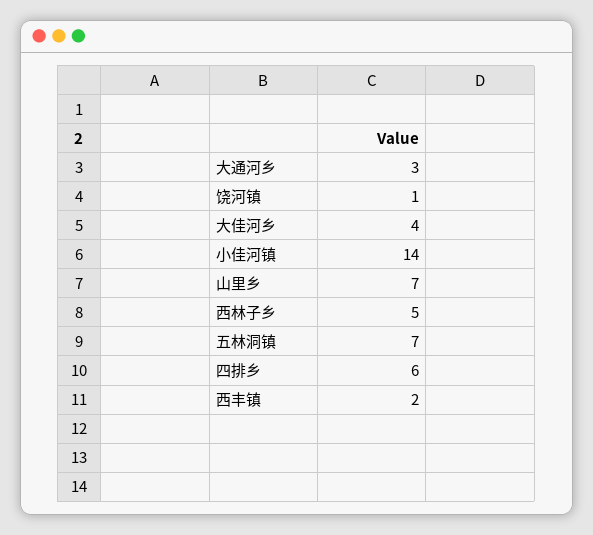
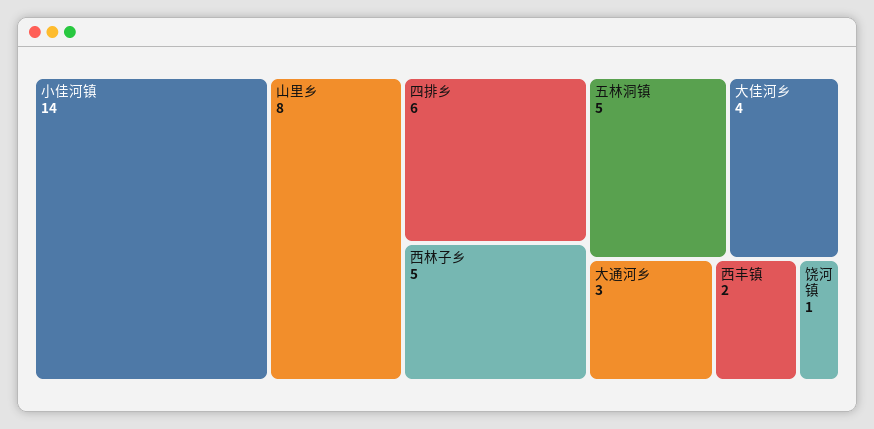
山里乡: 7 -> 8
五林洞镇: 7 -> 5

